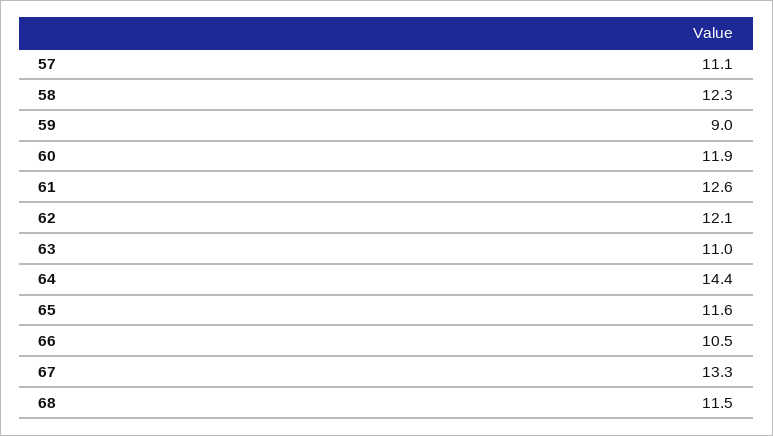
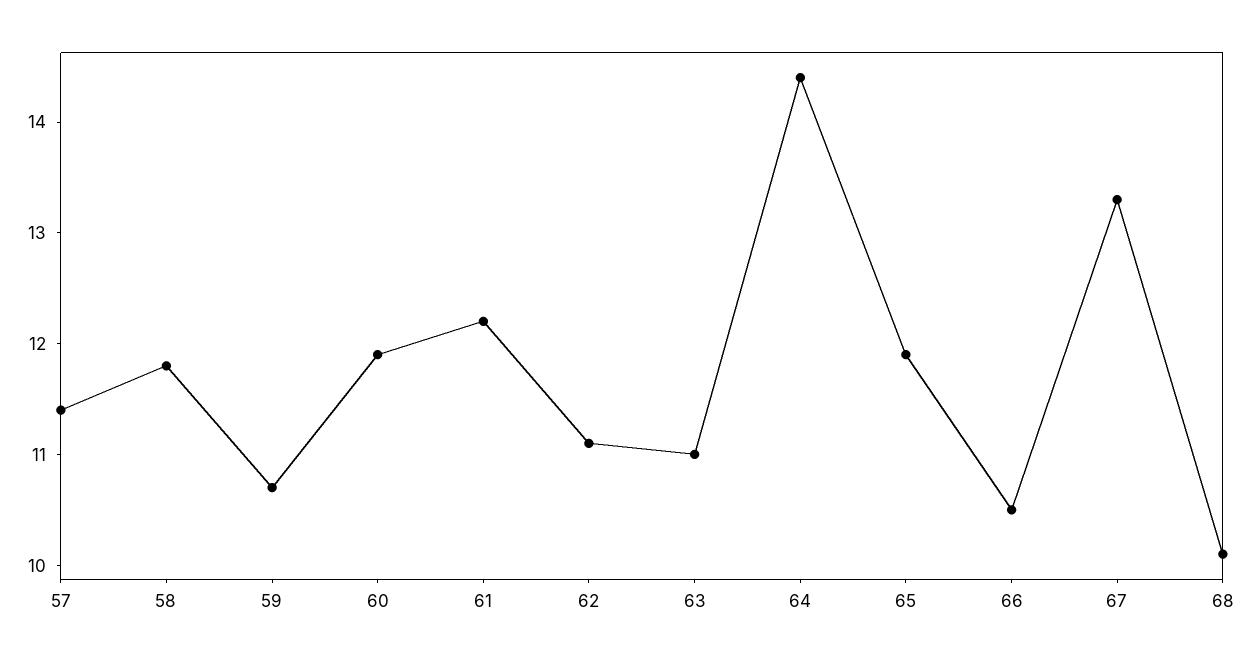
57: 11.1 -> 11.4
58: 12.3 -> 11.8
59: 9 -> 10.7
61: 12.6 -> 12.2
62: 12.1 -> 11.1
65: 11.6 -> 11.9
68: 11.5 -> 10.1

